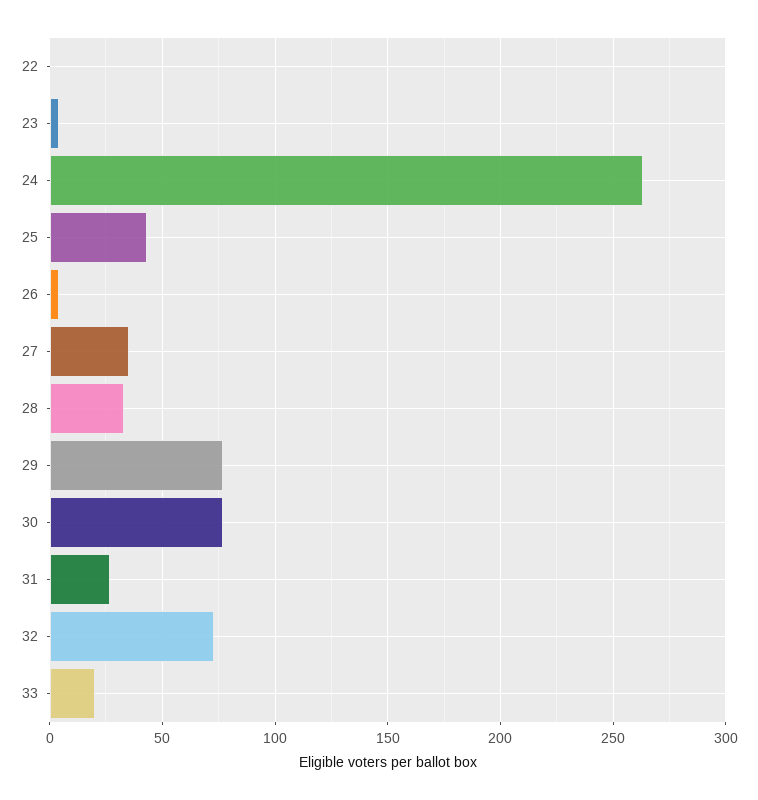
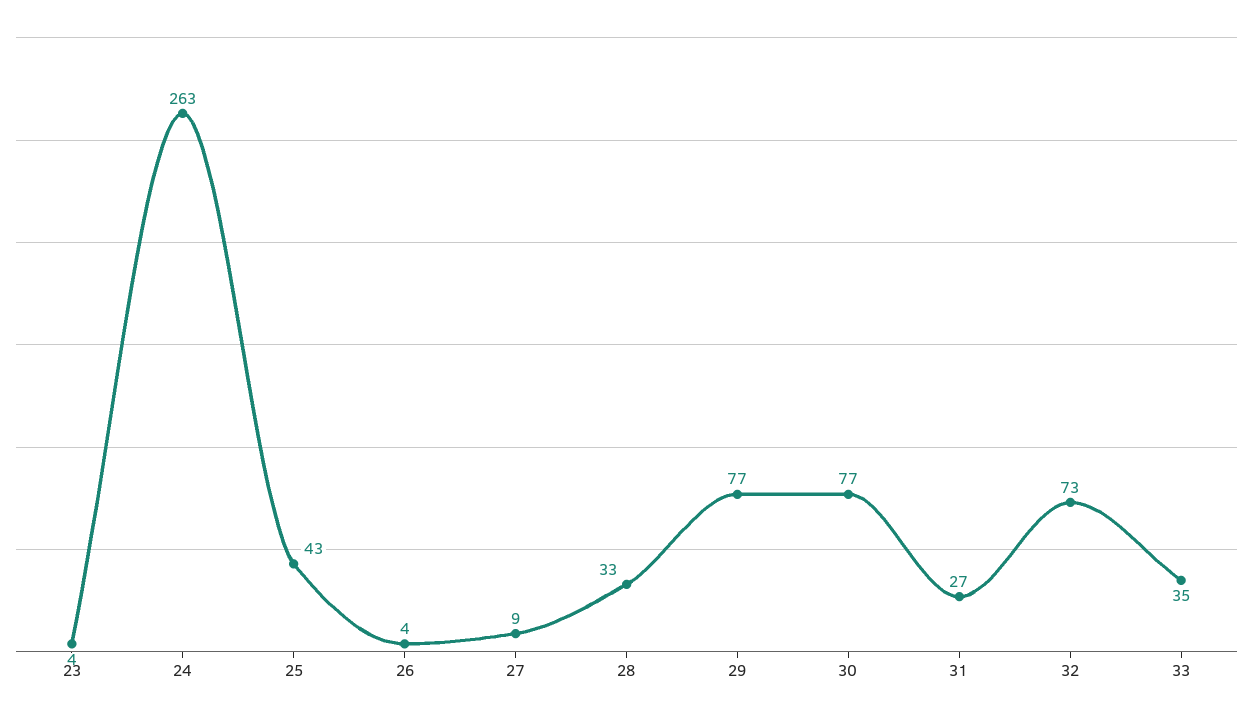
22: 0 -> none
27: 35 -> 9
33: 20 -> 35

